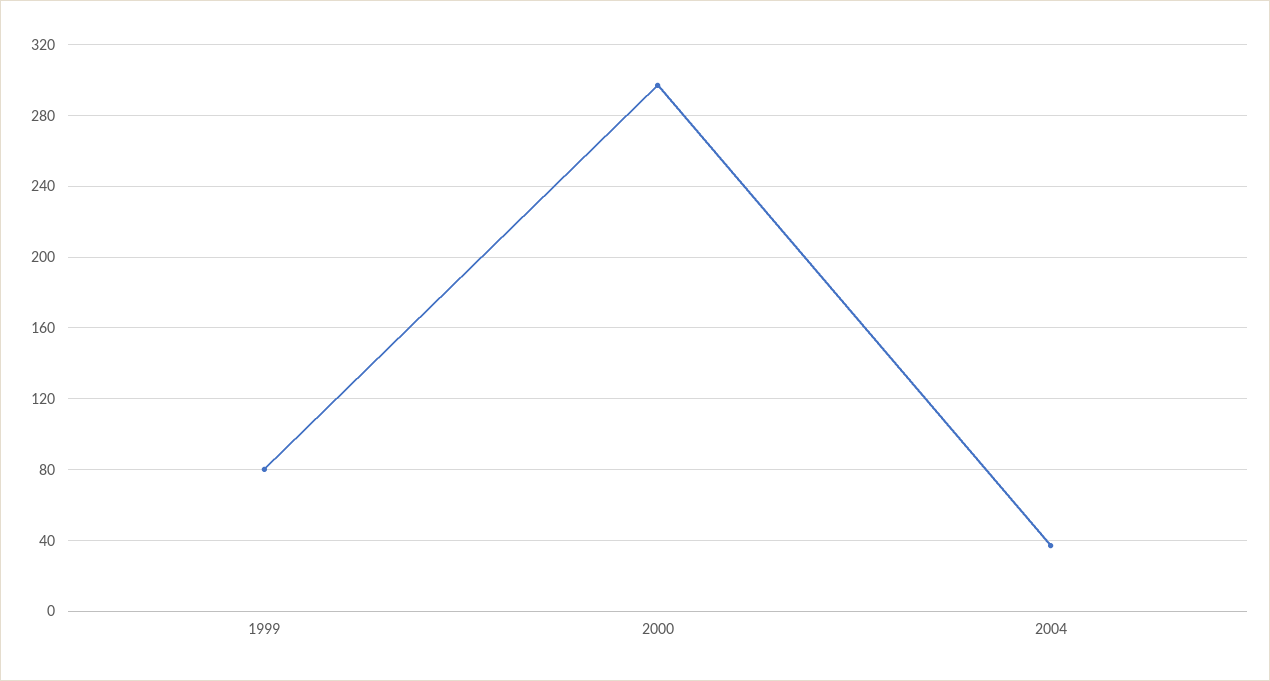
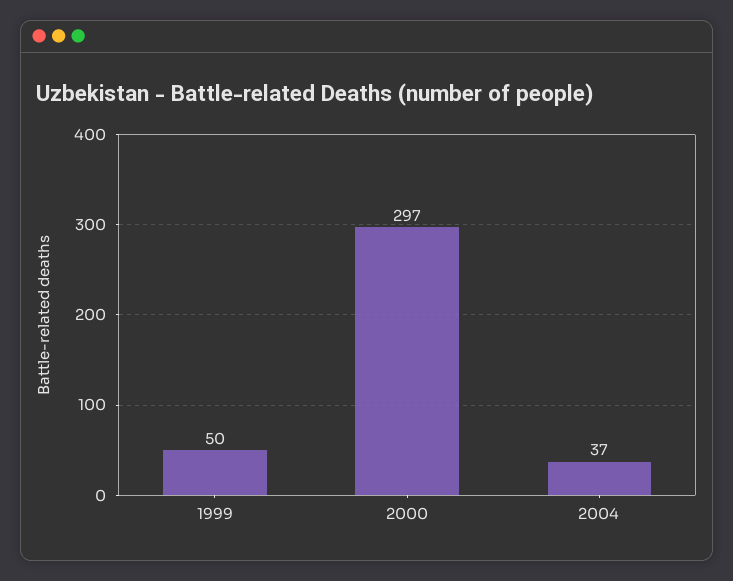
1999: 80 -> 50

